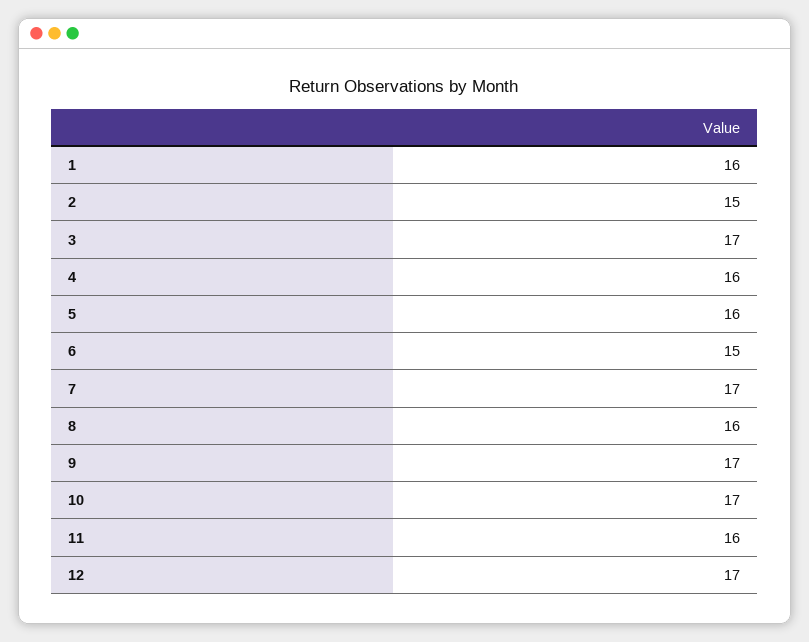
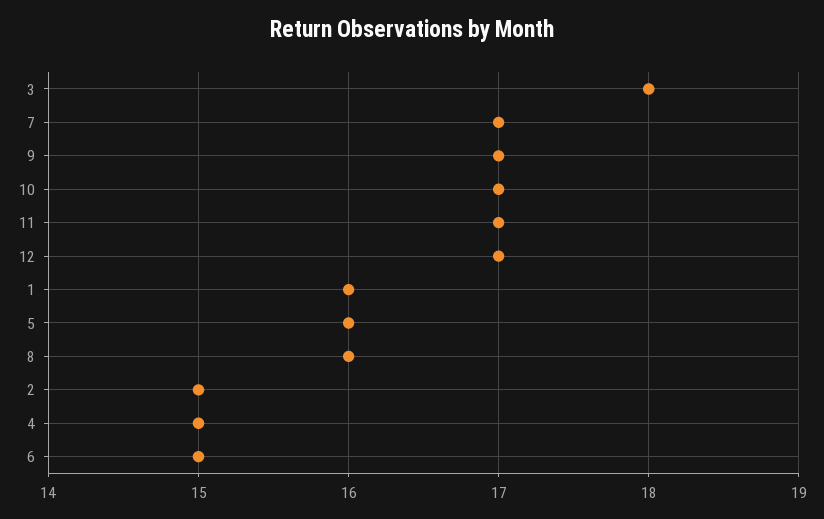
3: 17 -> 18
4: 16 -> 15
11: 16 -> 17

